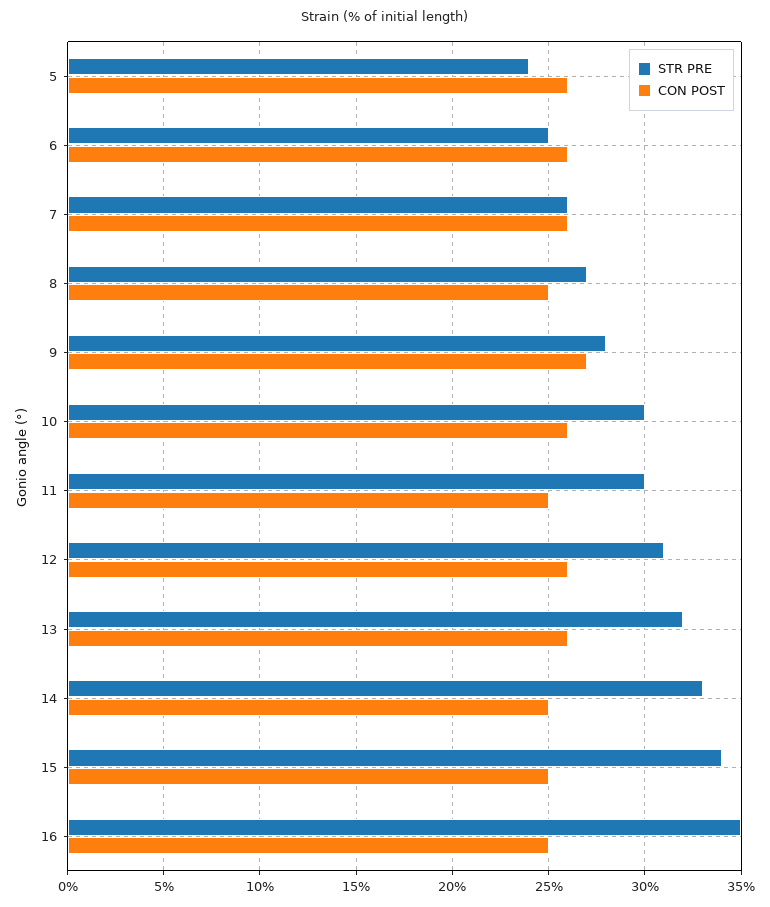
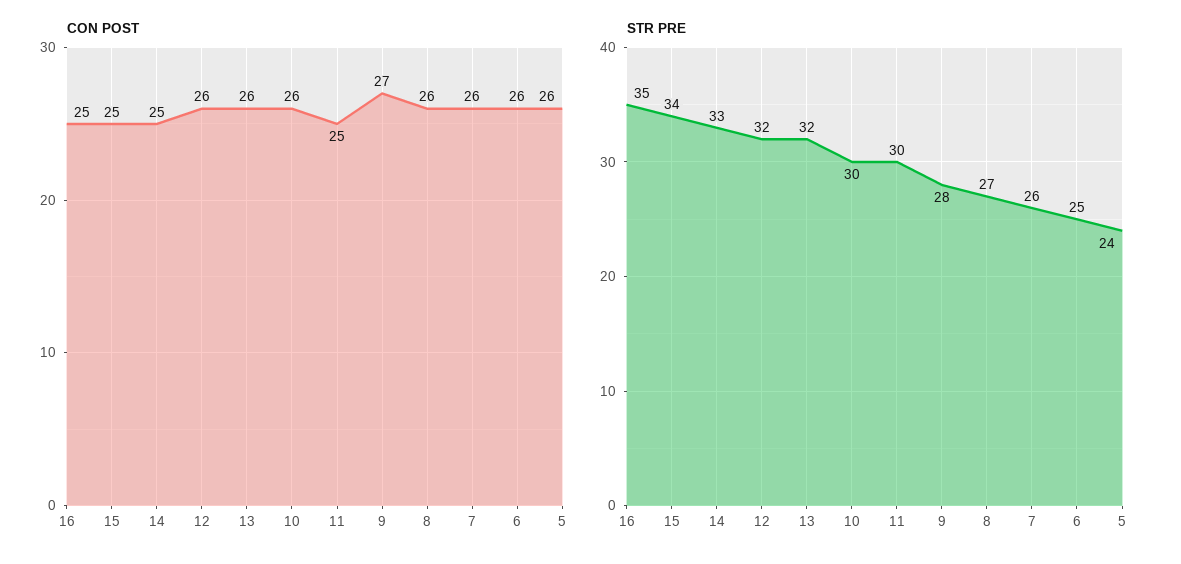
CON POST, 8: 25 -> 26
STR PRE, 12: 31 -> 32

